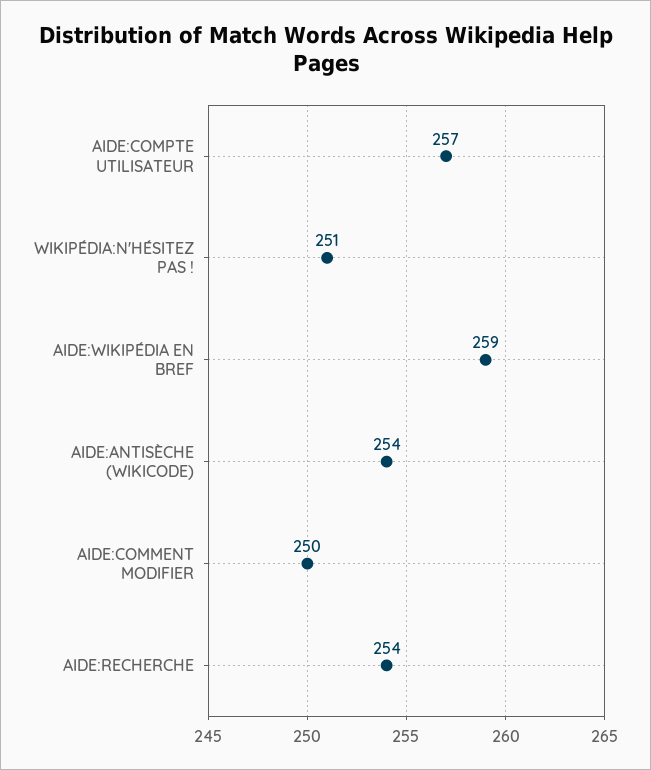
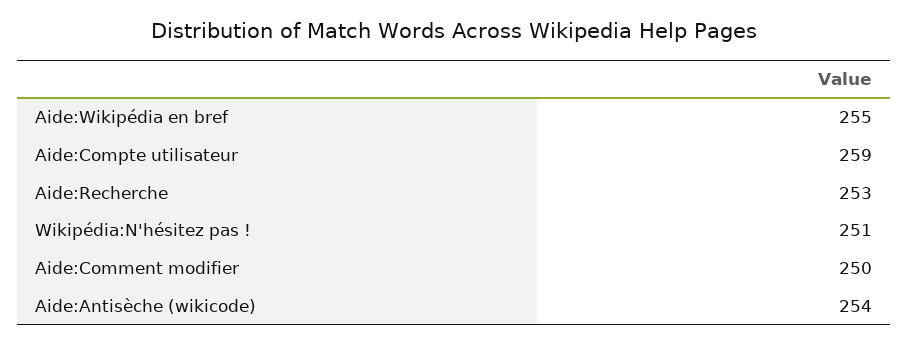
AIDE:COMPTE UTILISATEUR: 257 -> 259
AIDE:WIKIPÉDIA EN BREF: 259 -> 255
AIDE:RECHERCHE: 254 -> 253

